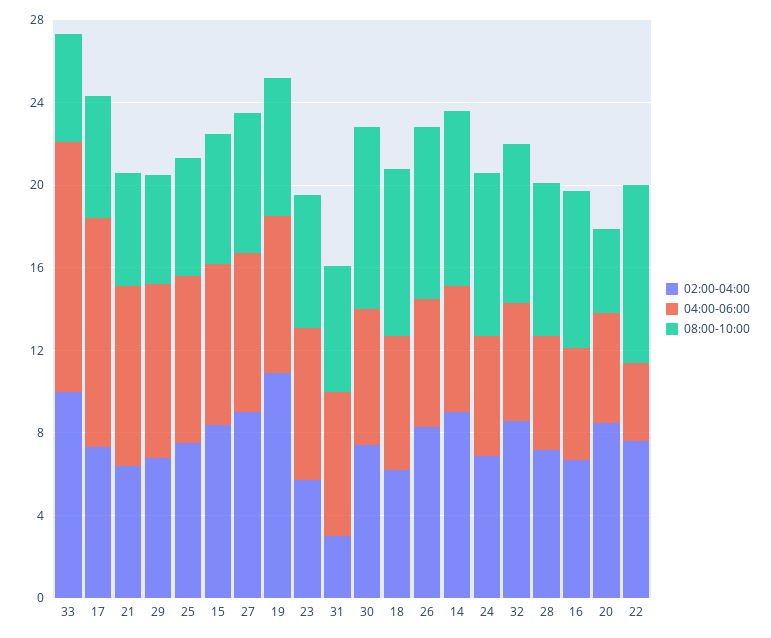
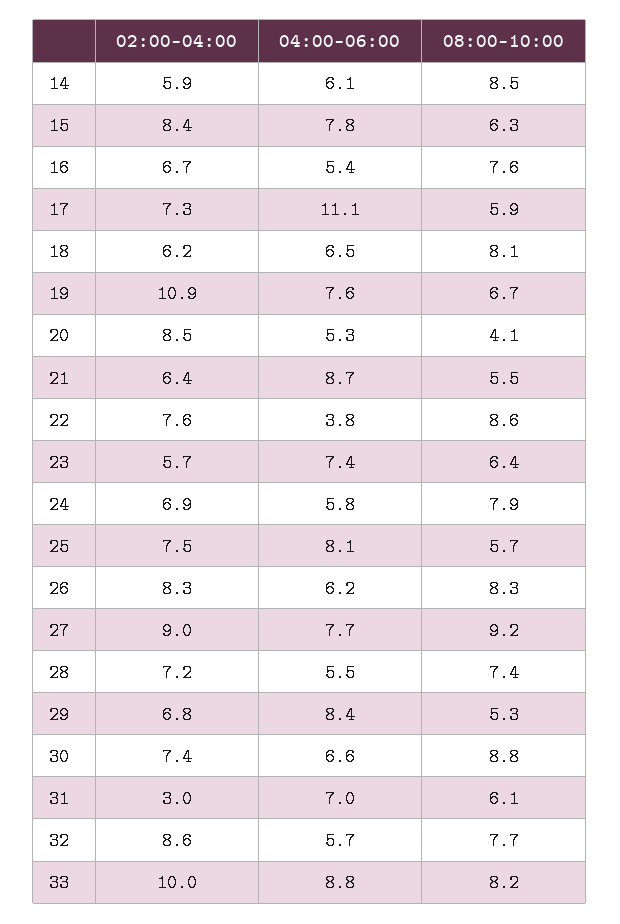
04:00-06:00, 33: 12 -> 8.8
08:00-10:00, 33: 5 -> 8.2
08:00-10:00, 27: 7 -> 9.2
02:00-04:00, 14: 9 -> 5.9

